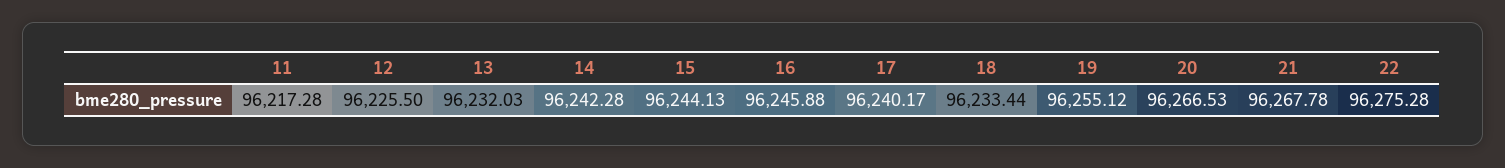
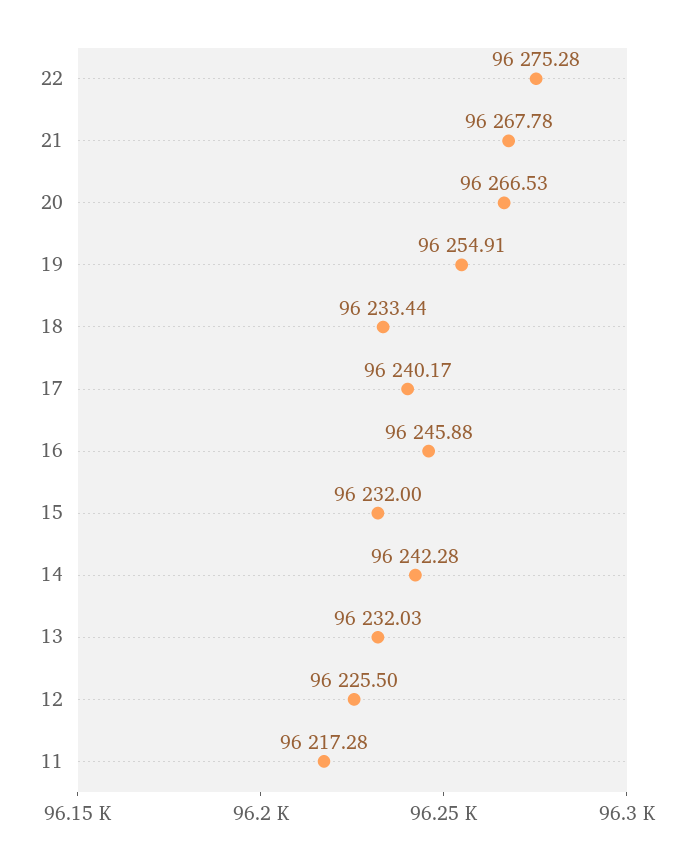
15: 96244.13 -> 96232
19: 96255.12 -> 96254.91

